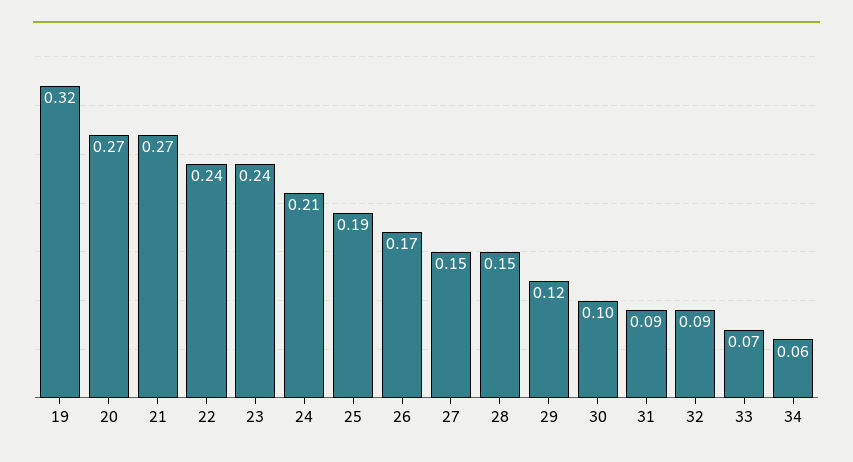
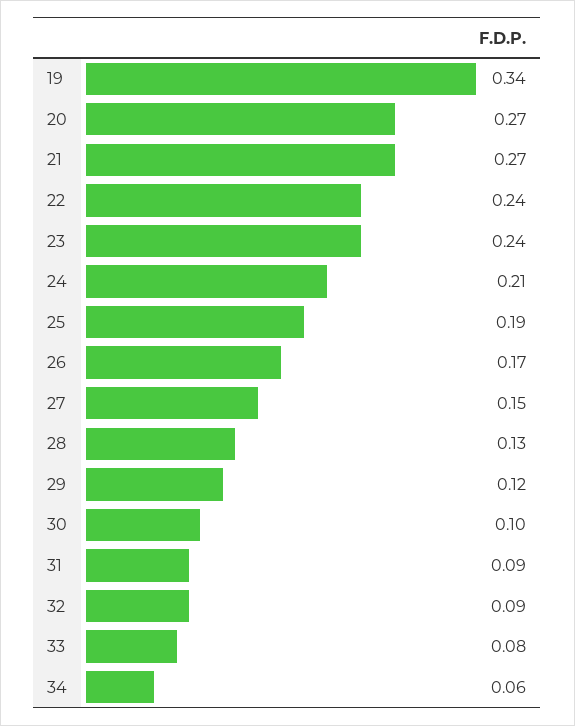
19: 0.32 -> 0.34
28: 0.15 -> 0.13
33: 0.07 -> 0.08

